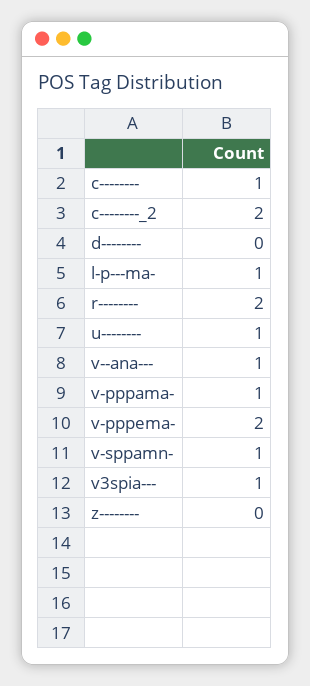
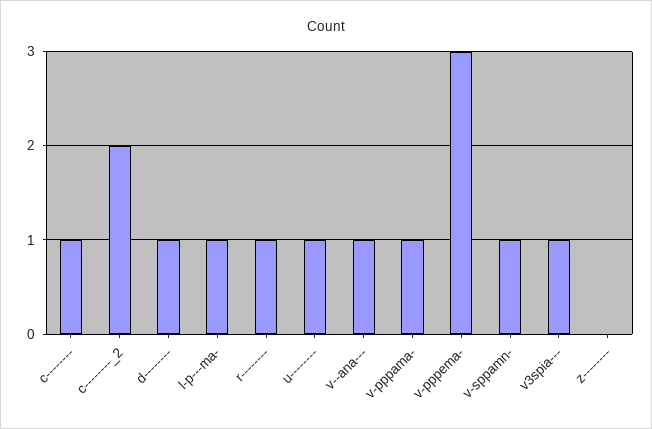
d--------: 0 -> 1
r--------: 2 -> 1
v-pppema-: 2 -> 3

